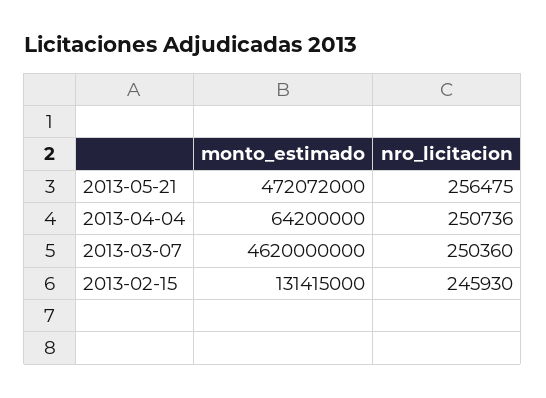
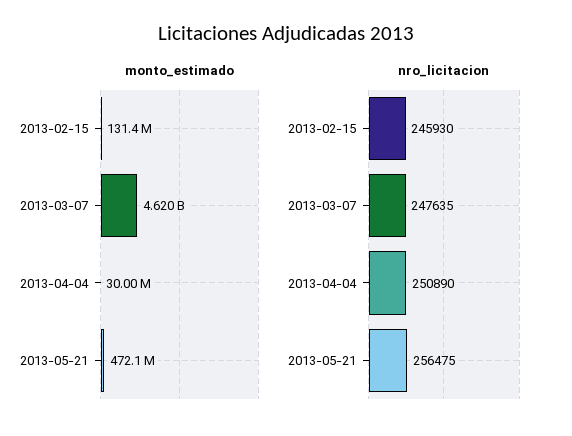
monto_estimado, 2013-04-04: 64200000 -> 30000000
nro_licitacion, 2013-04-04: 250736 -> 250890
nro_licitacion, 2013-03-07: 250360 -> 247635

